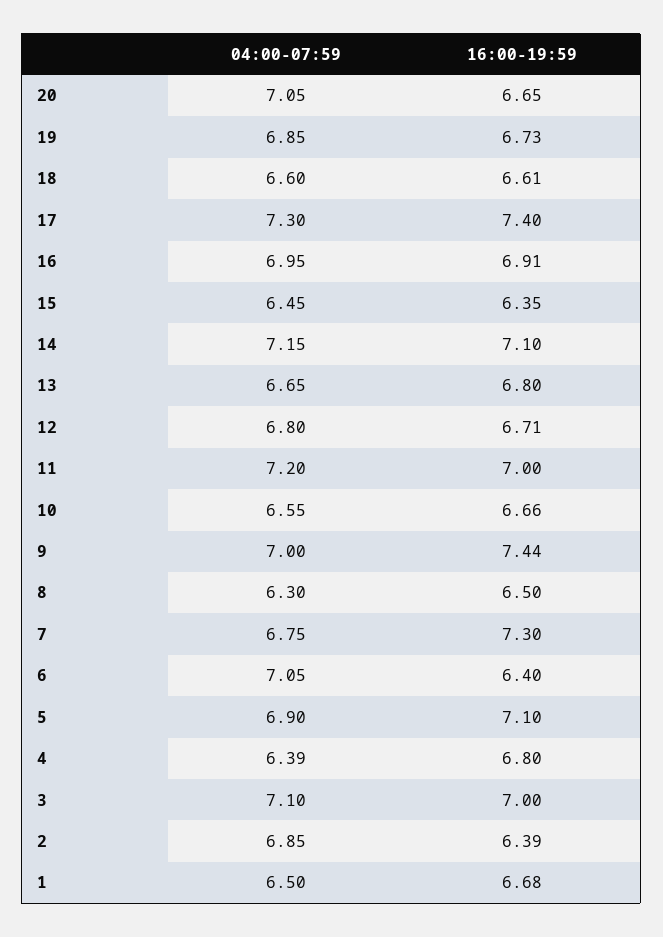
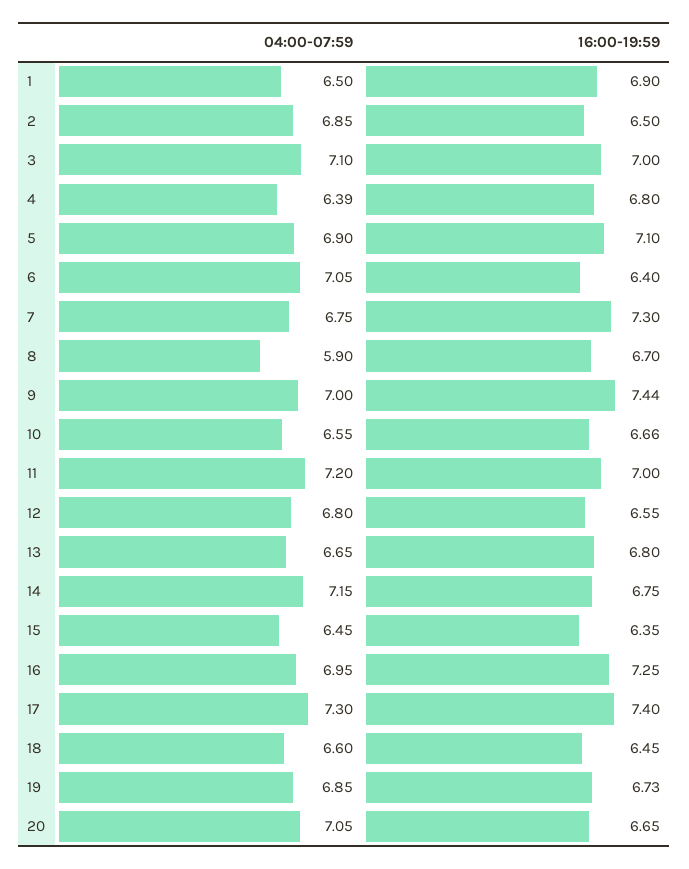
16:00-19:59, 18: 6.61 -> 6.45
16:00-19:59, 16: 6.91 -> 7.25
16:00-19:59, 14: 7.1 -> 6.75
16:00-19:59, 12: 6.71 -> 6.55
04:00-07:59, 8: 6.3 -> 5.9
16:00-19:59, 8: 6.5 -> 6.7
16:00-19:59, 2: 6.39 -> 6.5
16:00-19:59, 1: 6.68 -> 6.9

